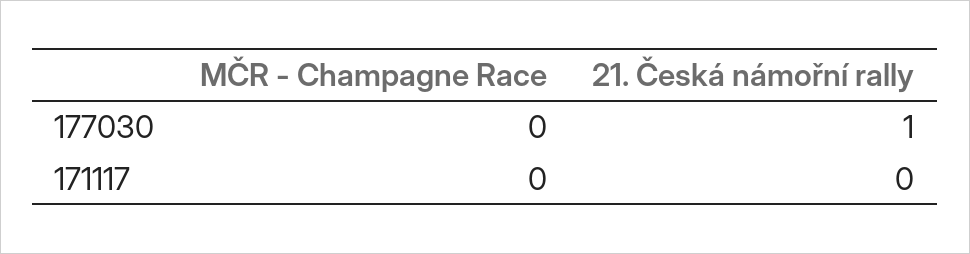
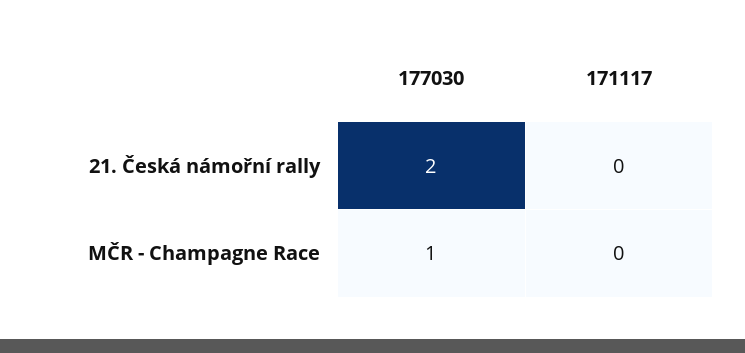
MČR - Champagne Race, 177030: 0 -> 1
21. Česká námořní rally, 177030: 1 -> 2

